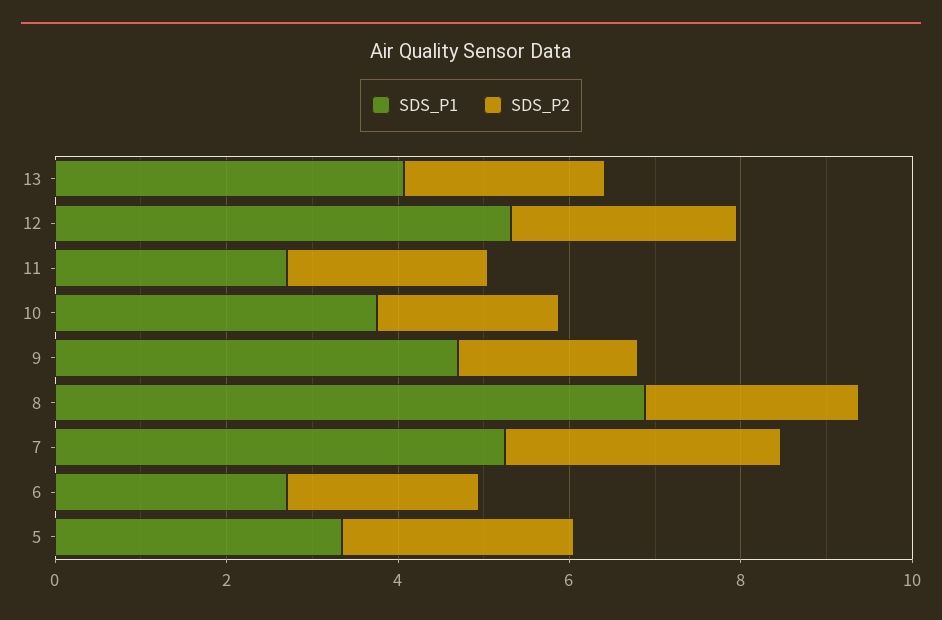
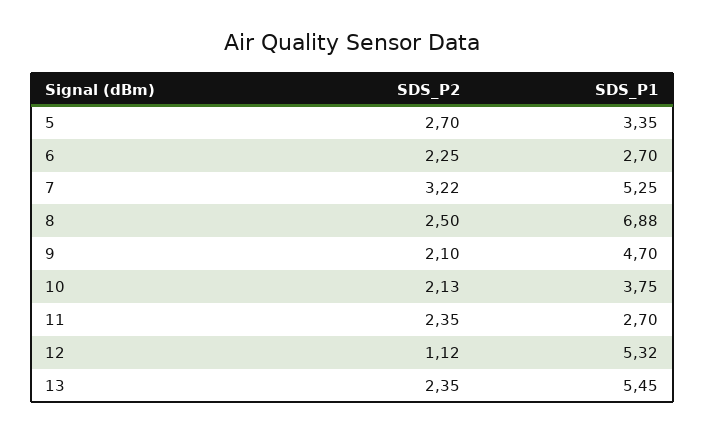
SDS_P1, 13: 4 -> 5.45
SDS_P2, 12: 2.5 -> 1.12

